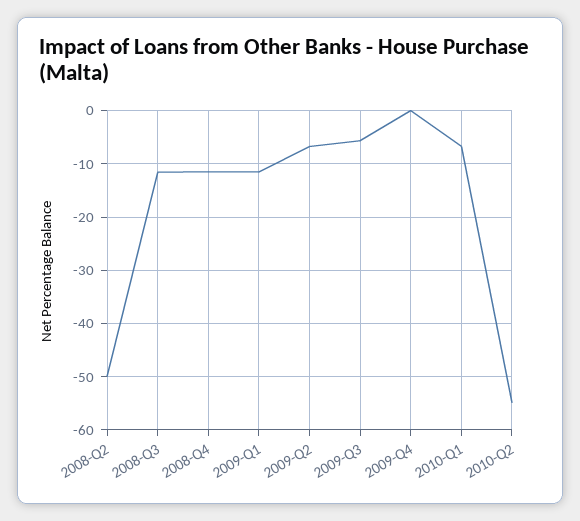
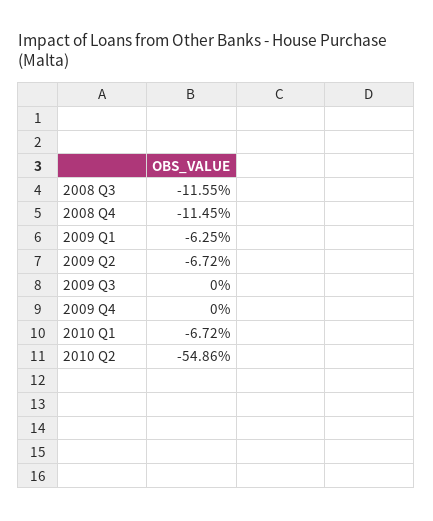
2008-Q2: -50 -> none
2009-Q1: -12 -> -6.25
2009-Q3: -6 -> 0

